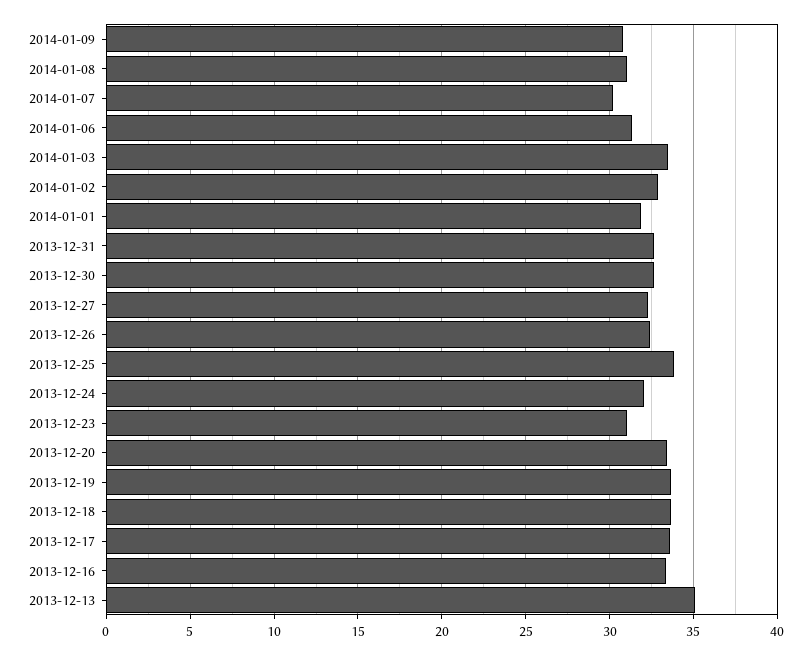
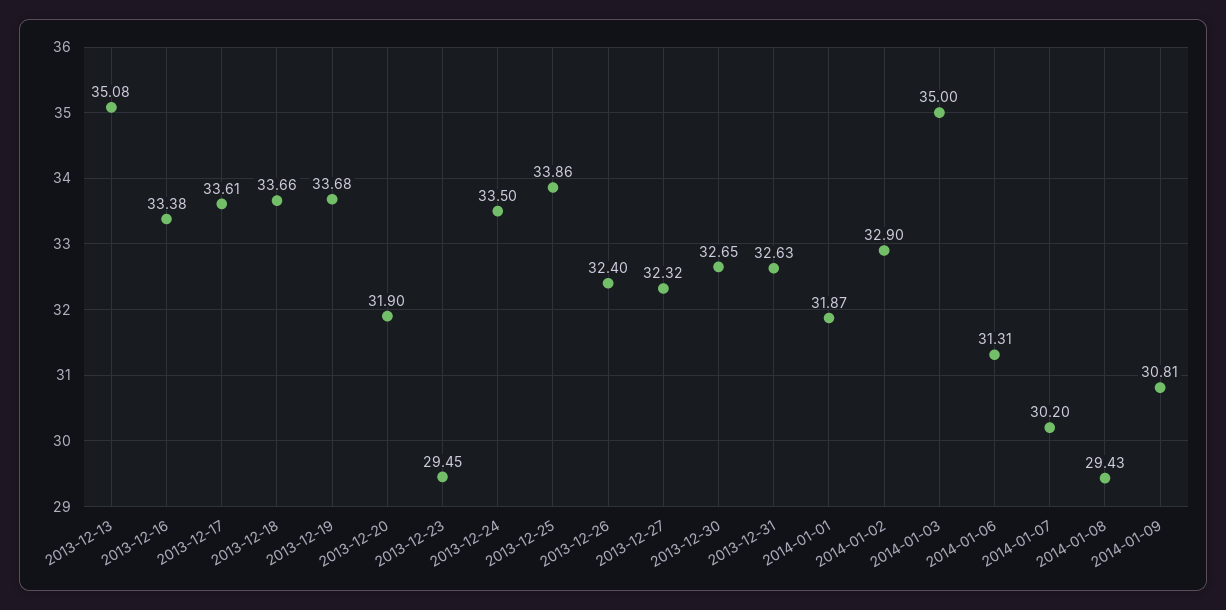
2014-01-08: 31 -> 29.43
2014-01-03: 33.5 -> 35
2013-12-24: 32 -> 33.5
2013-12-23: 31 -> 29.45
2013-12-20: 33.5 -> 31.9

